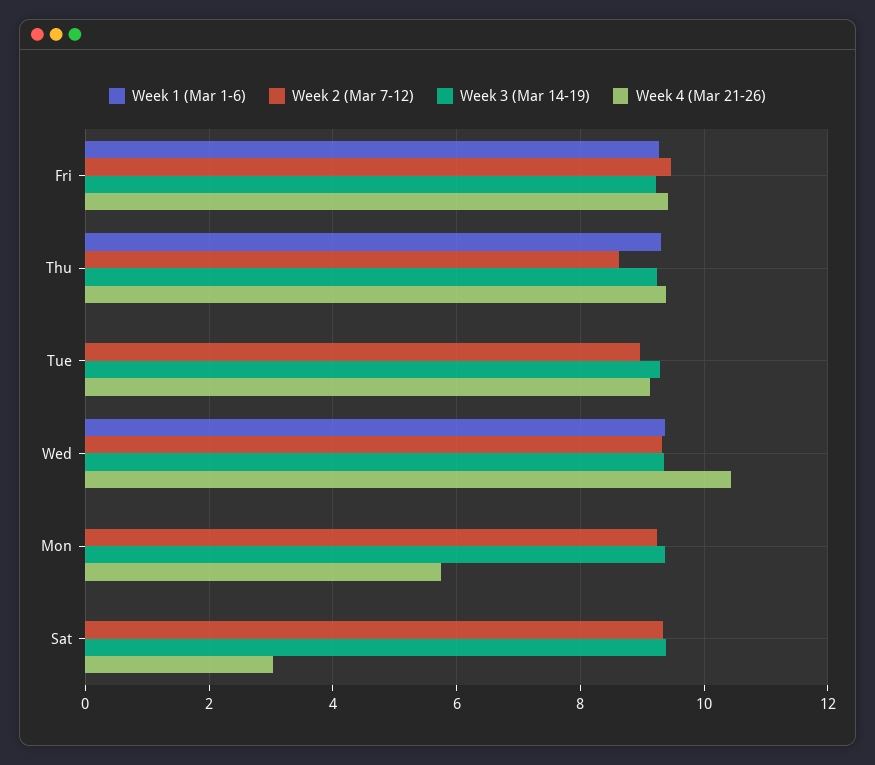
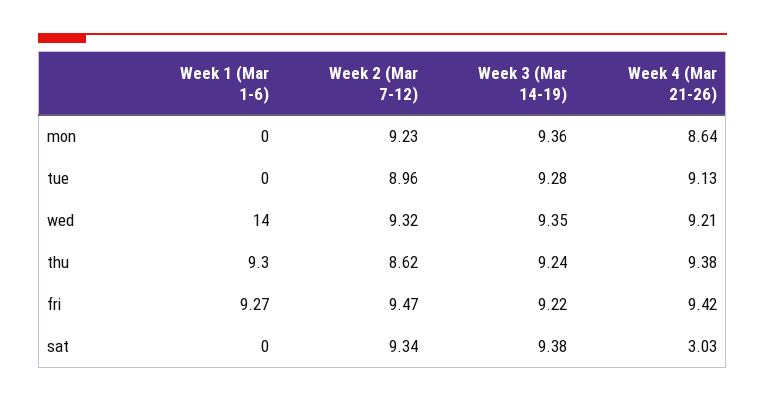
Week 1 (Mar 1-6), Wed: 9.4 -> 14
Week 4 (Mar 21-26), Wed: 10.4 -> 9.21
Week 4 (Mar 21-26), Mon: 5.8 -> 8.64

